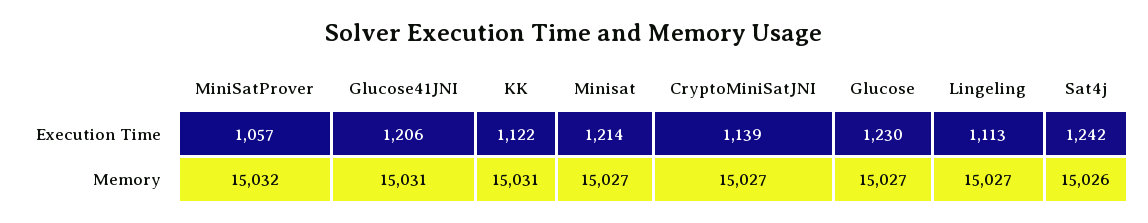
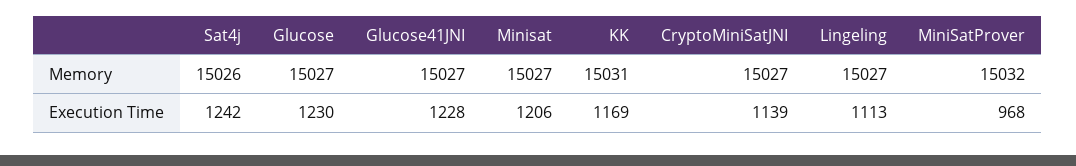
MiniSatProver, Execution Time: 1057 -> 968
Glucose41JNI, Execution Time: 1206 -> 1228
KK, Execution Time: 1122 -> 1169
Minisat, Execution Time: 1214 -> 1206
Glucose41JNI, Memory: 15031 -> 15027

